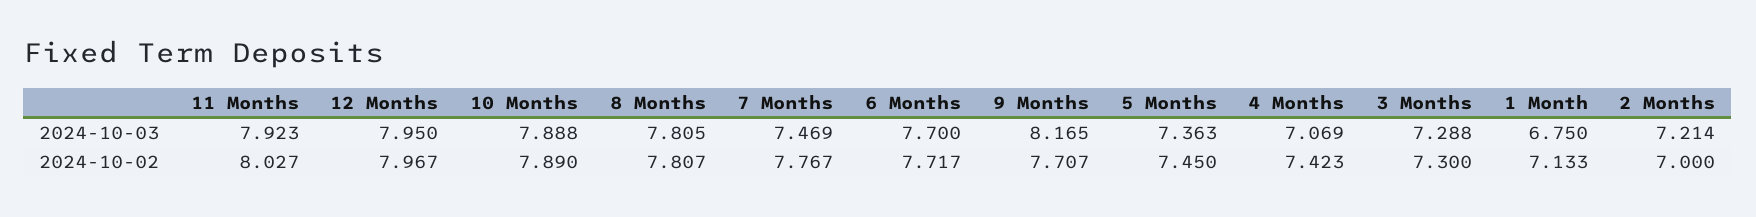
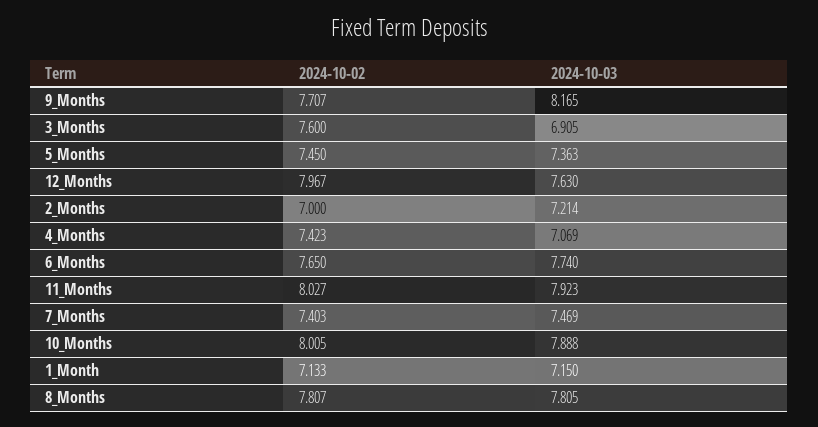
12 Months, 2024-10-03: 7.95 -> 7.63
6 Months, 2024-10-03: 7.7 -> 7.74
3 Months, 2024-10-03: 7.288 -> 6.905
1 Month, 2024-10-03: 6.75 -> 7.15
10 Months, 2024-10-02: 7.89 -> 8.005
7 Months, 2024-10-02: 7.767 -> 7.403
6 Months, 2024-10-02: 7.717 -> 7.65
3 Months, 2024-10-02: 7.3 -> 7.6

